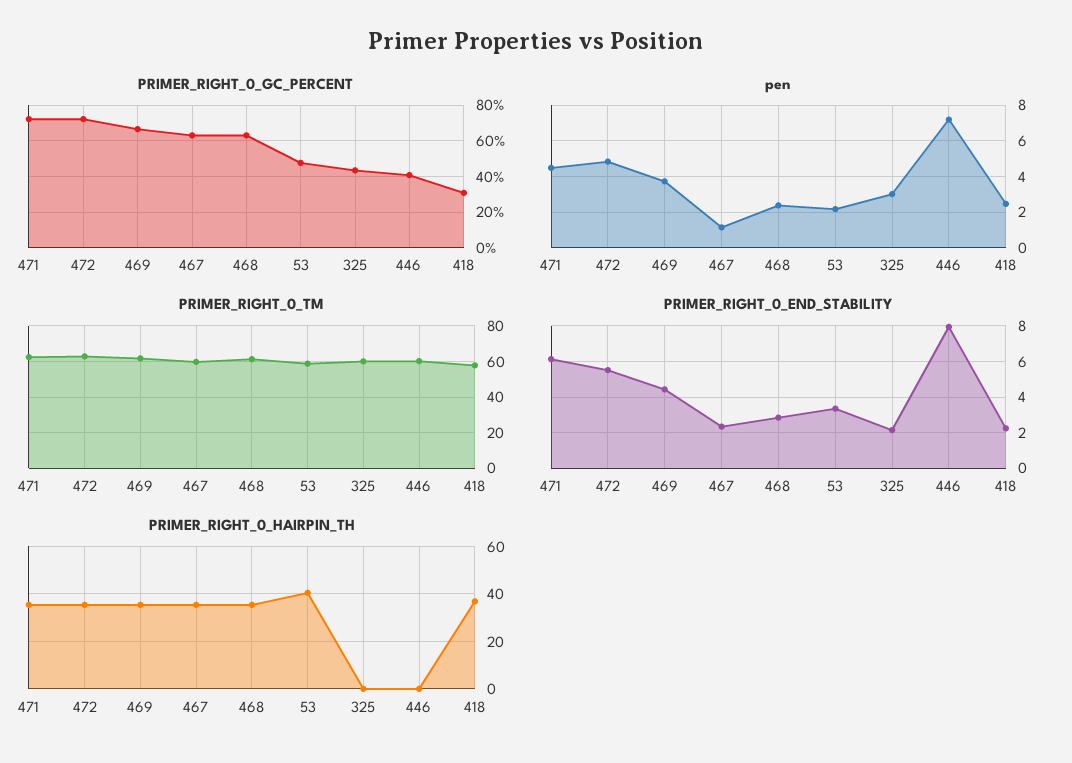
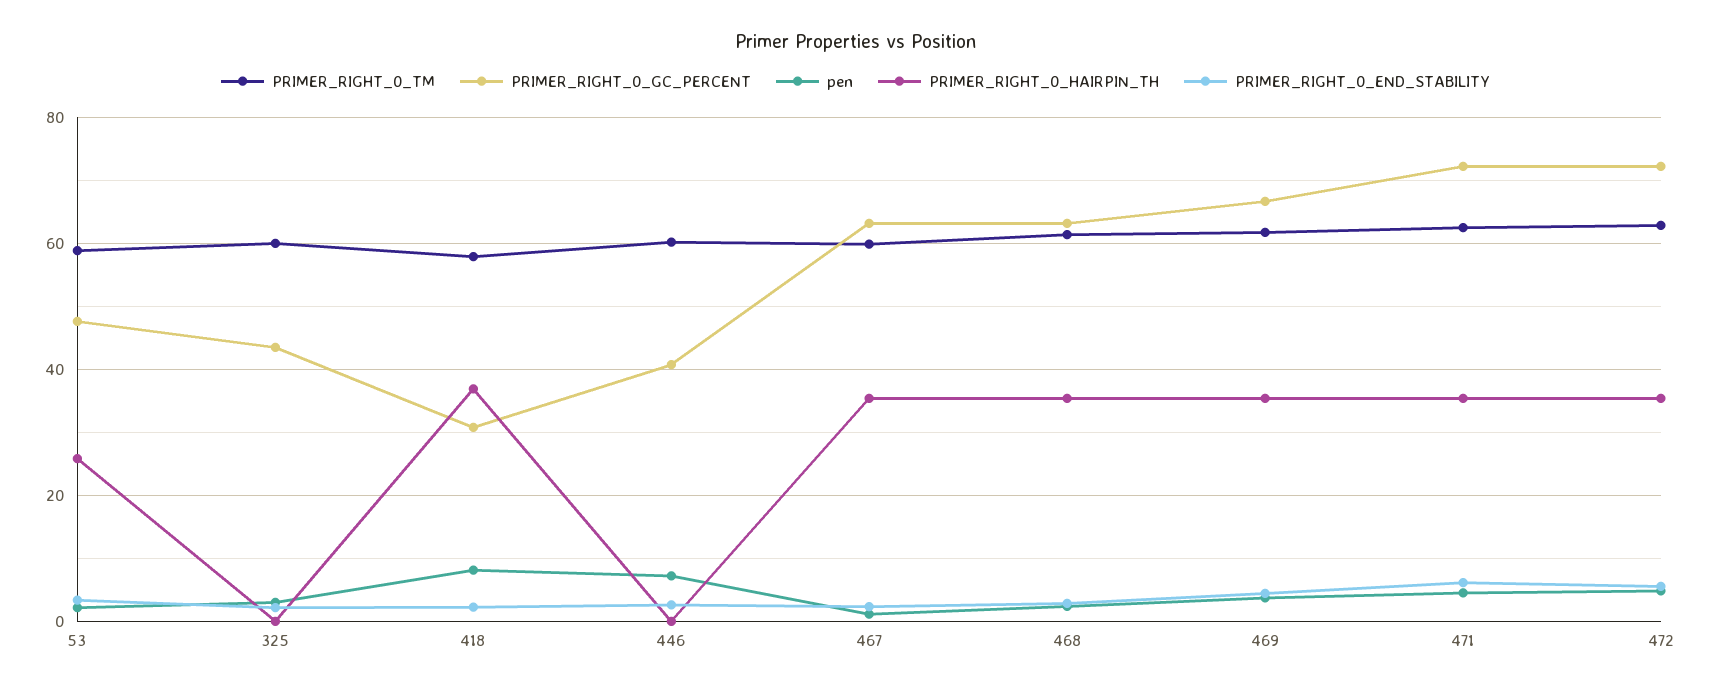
pen, 418: 2.5 -> 8
PRIMER_RIGHT_0_END_STABILITY, 446: 8 -> 2
PRIMER_RIGHT_0_HAIRPIN_TH, 53: 40 -> 26

